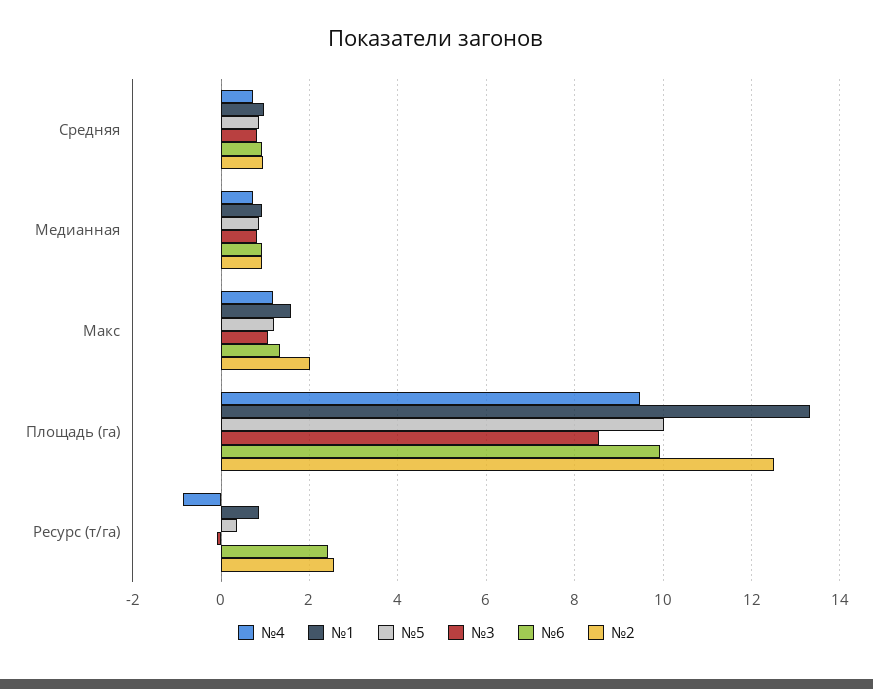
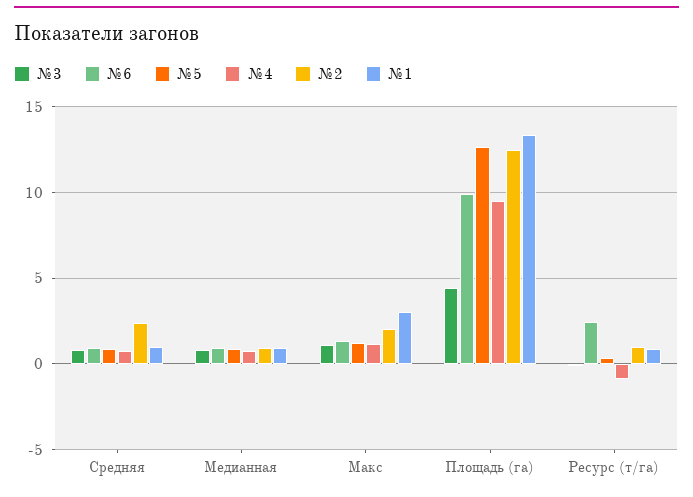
№2, Средняя: 1 -> 2.5
№1, Макс: 1.6 -> 3
№5, Площадь (га): 10 -> 12.5
№3, Площадь (га): 8.6 -> 4.5
№2, Ресурс (т/га): 2.6 -> 1

